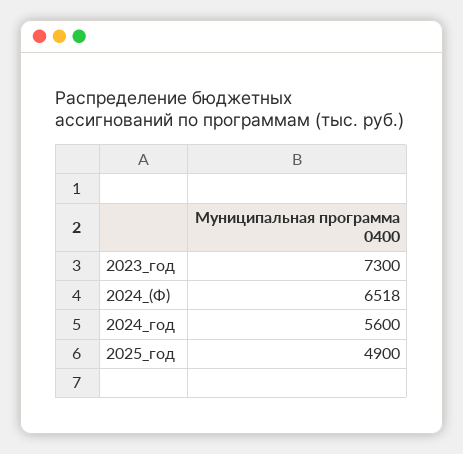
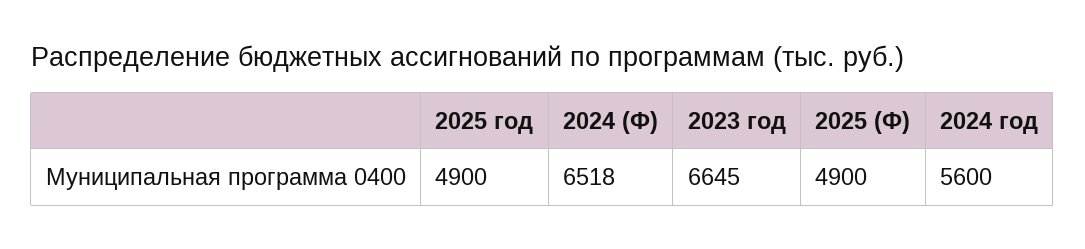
2023_год: 7300 -> 6645
2025 (Ф): none -> 4900

